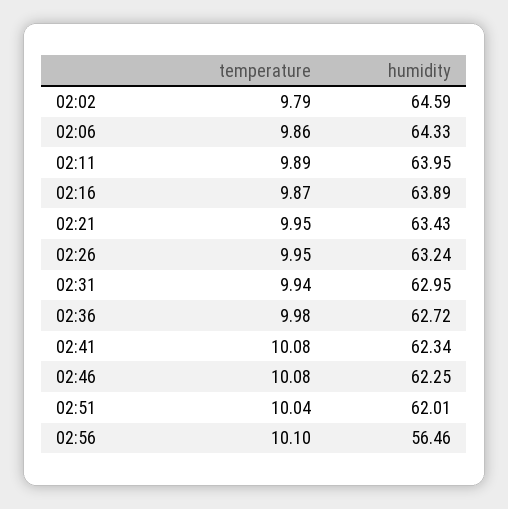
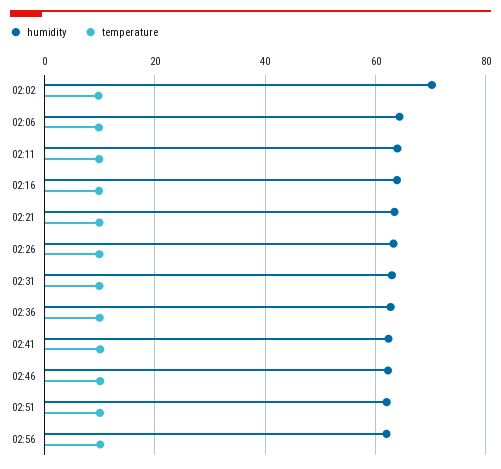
humidity, 02:02: 64.59 -> 70
humidity, 02:56: 56.46 -> 62

